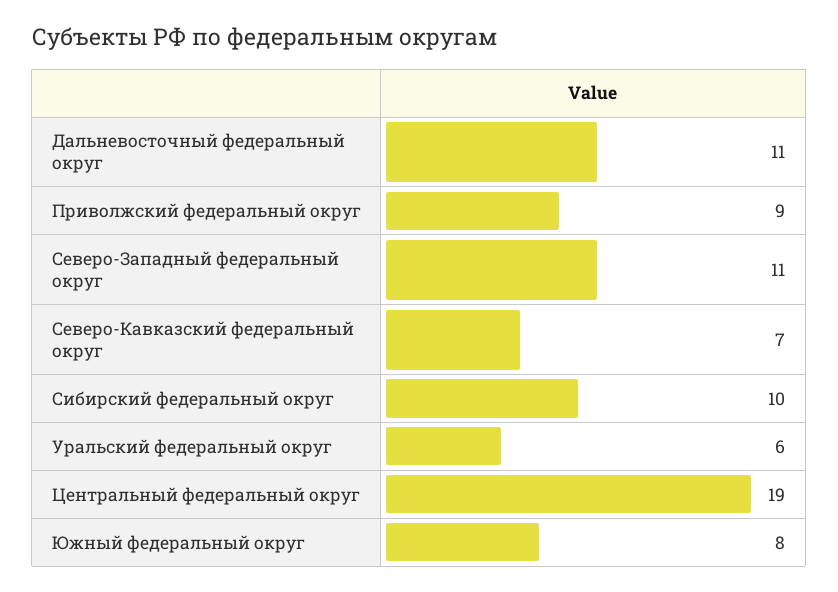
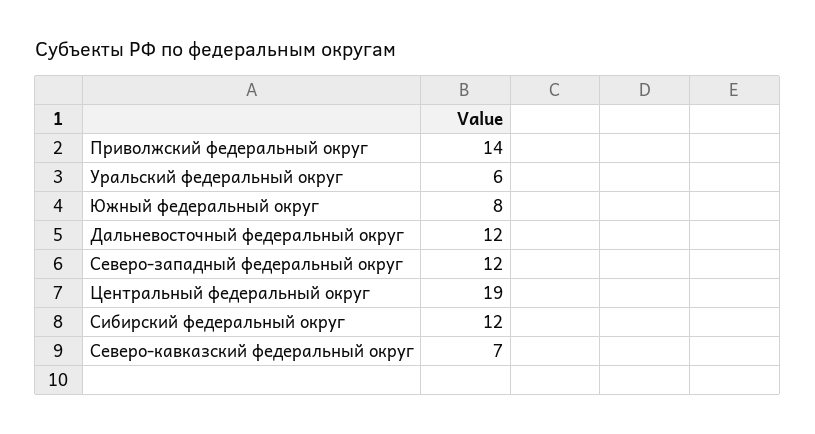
Дальневосточный федеральный округ: 11 -> 12
Приволжский федеральный округ: 9 -> 14
Северо-Западный федеральный округ: 11 -> 12
Сибирский федеральный округ: 10 -> 12

